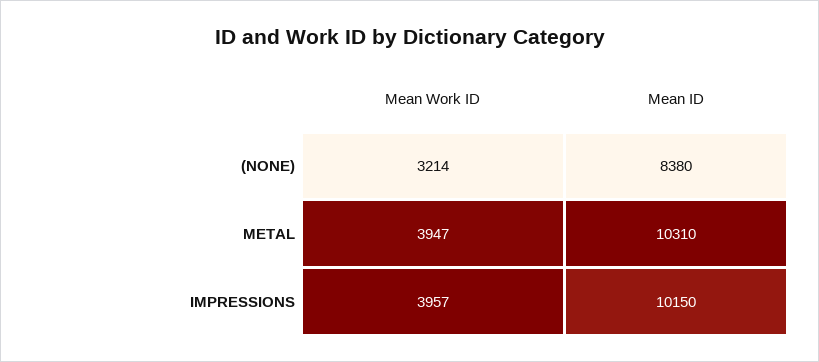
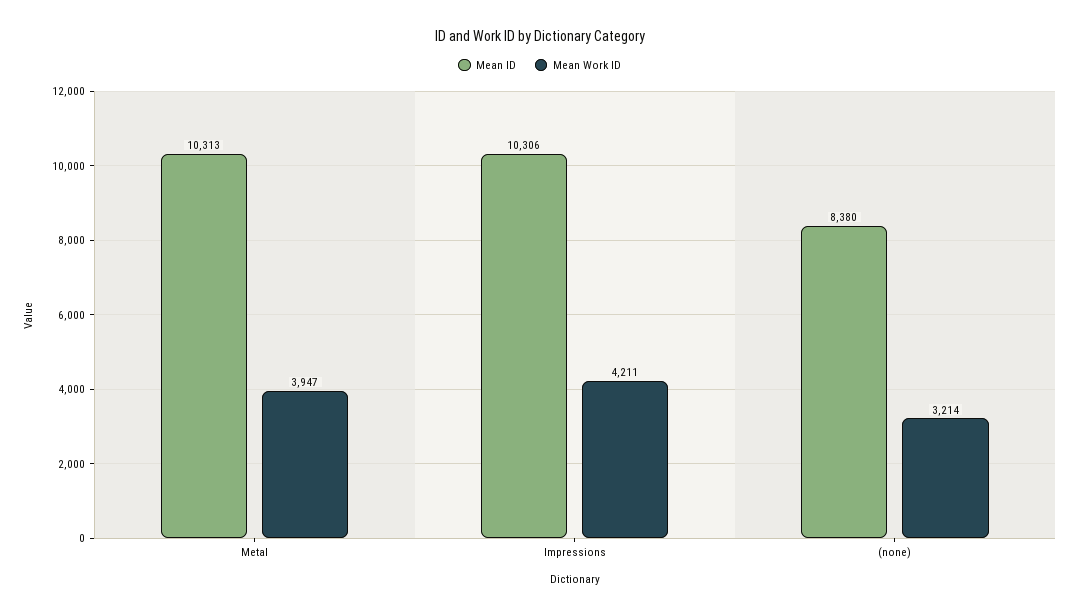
Mean ID, METAL: 10310 -> 10313
Mean Work ID, IMPRESSIONS: 3957 -> 4211
Mean ID, IMPRESSIONS: 10150 -> 10306

